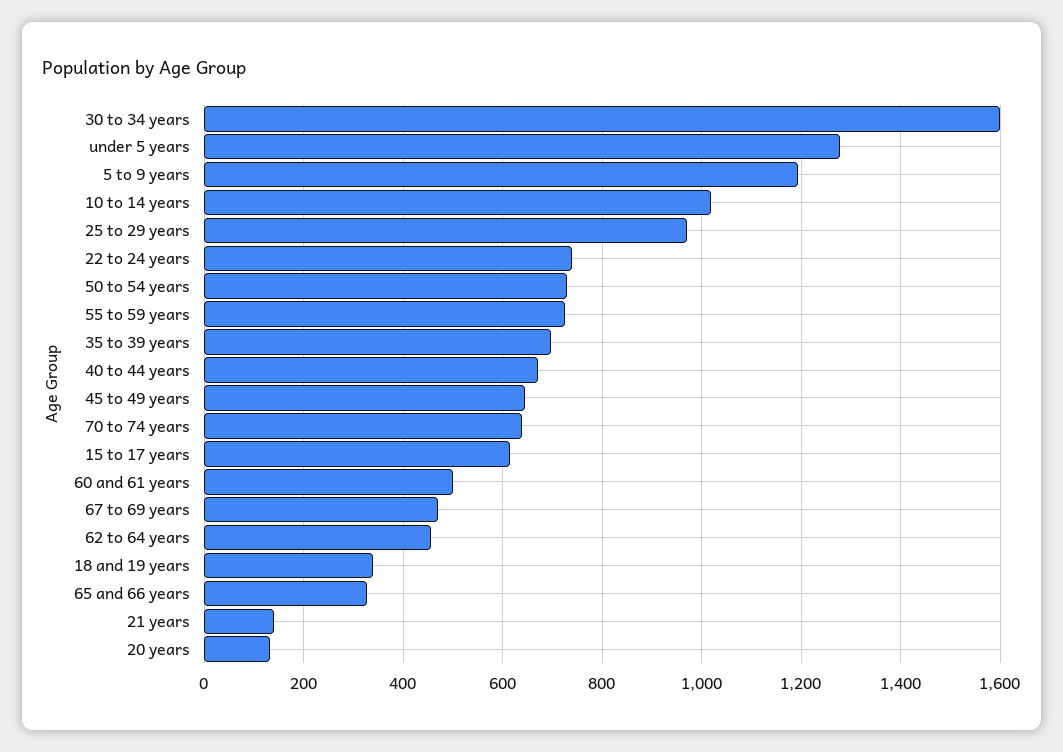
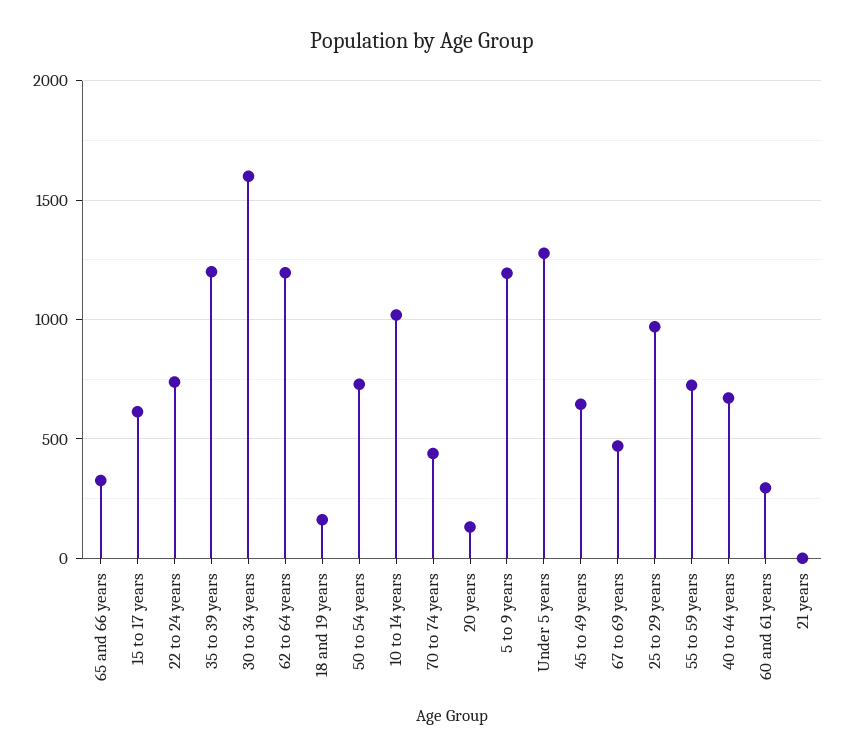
35 to 39 years: 700 -> 1200
70 to 74 years: 640 -> 450
60 and 61 years: 500 -> 300
62 to 64 years: 460 -> 1200
18 and 19 years: 340 -> 150
21 years: 140 -> 0

